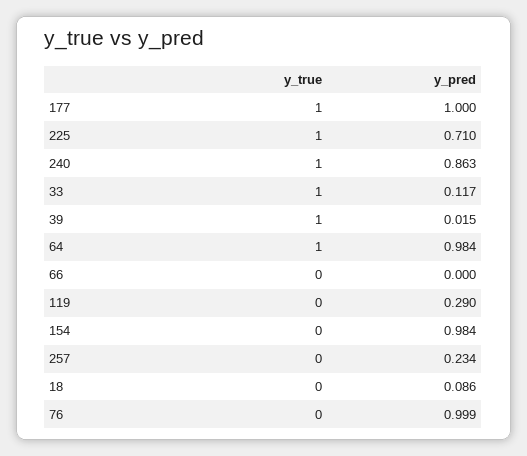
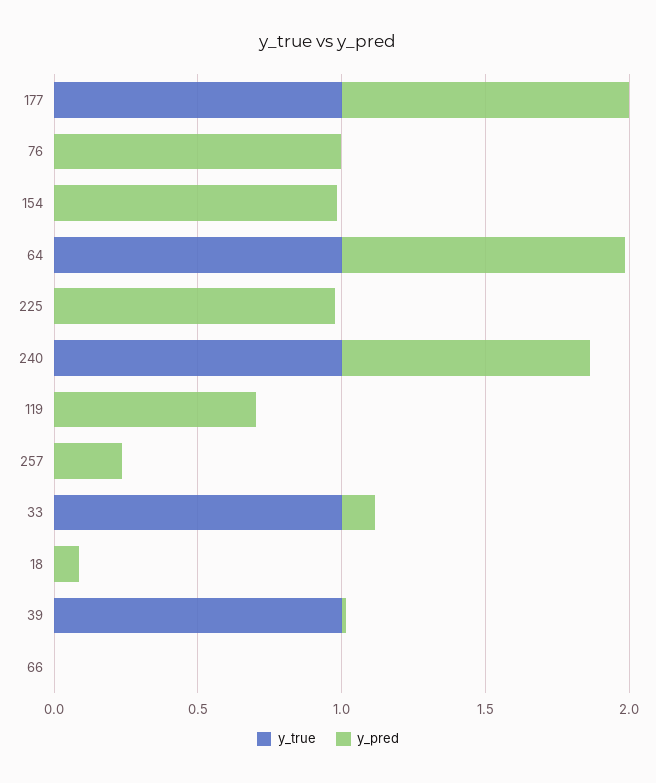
y_true, 225: 1 -> 0
y_pred, 225: 0.71 -> 1
y_pred, 119: 0.29 -> 0.7

